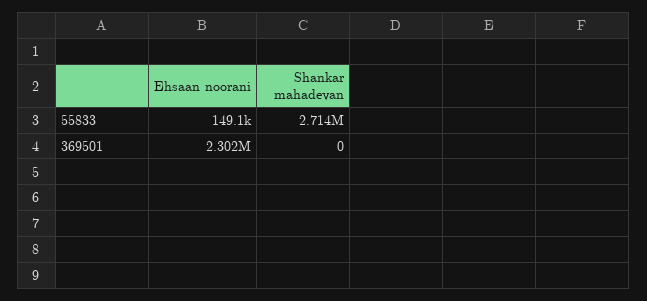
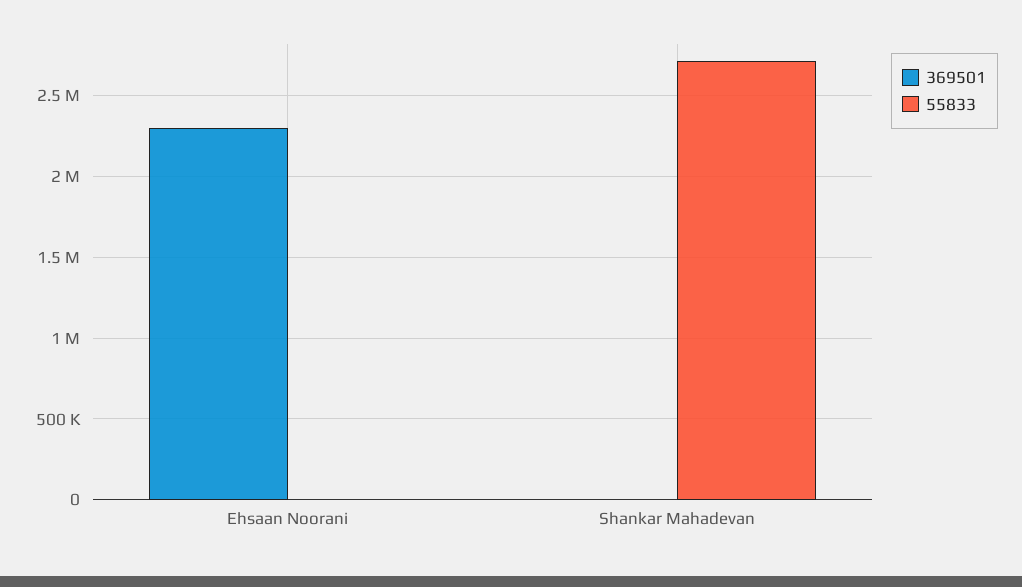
55833, Ehsaan noorani: 149100 -> 0

